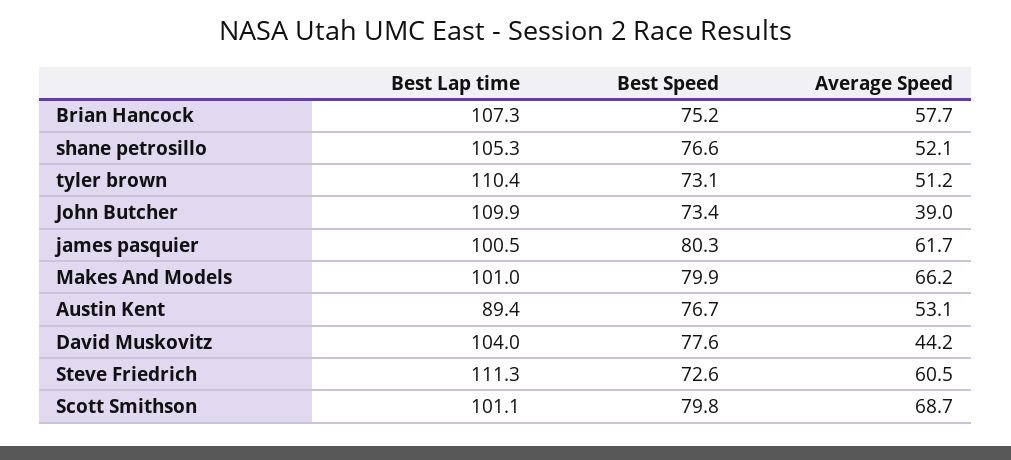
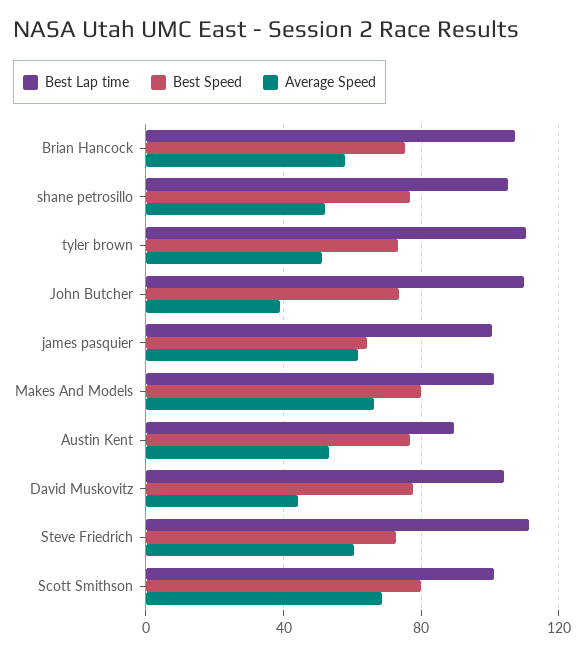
Best Speed, james pasquier: 80.3 -> 65

